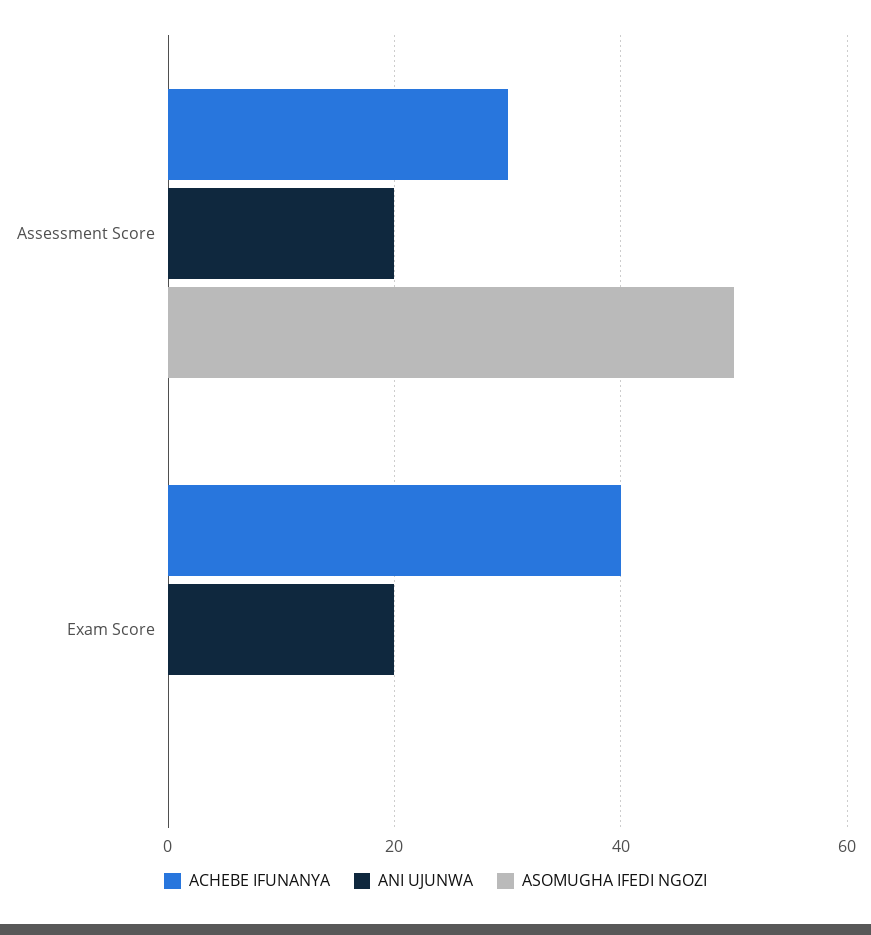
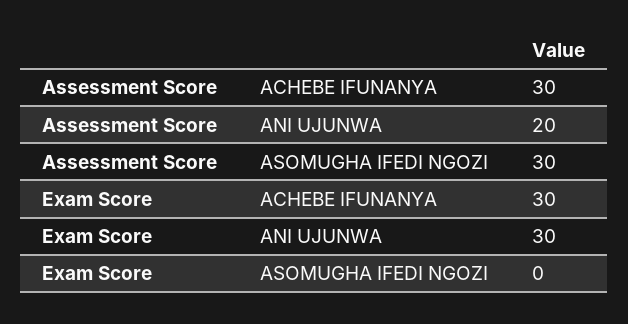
ASOMUGHA IFEDI NGOZI, Assessment Score: 50 -> 30
ACHEBE IFUNANYA, Exam Score: 40 -> 30
ANI UJUNWA, Exam Score: 20 -> 30

